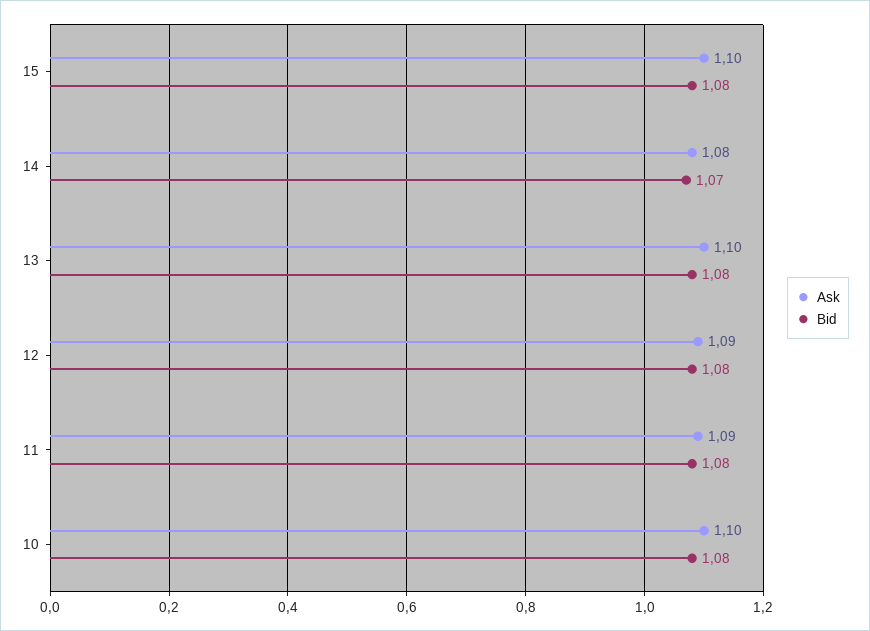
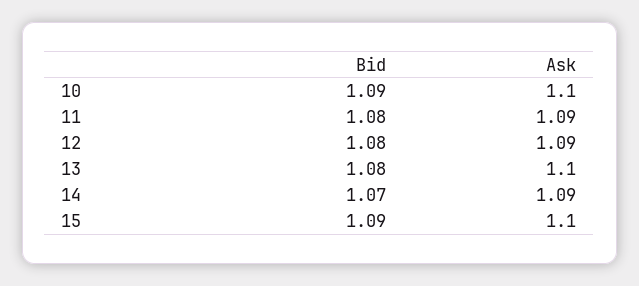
Bid, 15: 1.08 -> 1.09
Ask, 14: 1.08 -> 1.09
Bid, 10: 1.08 -> 1.09

